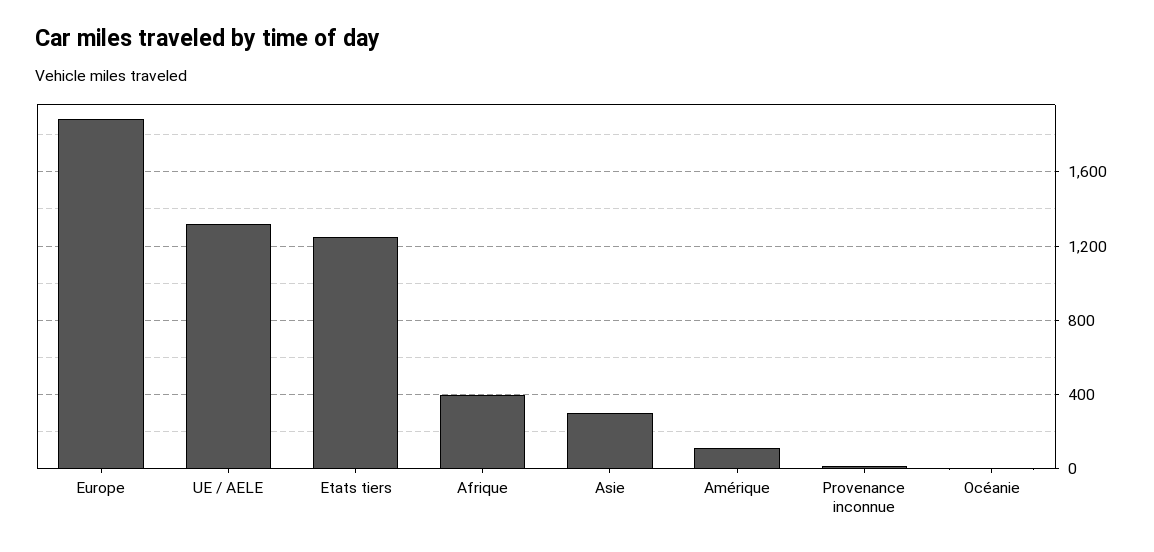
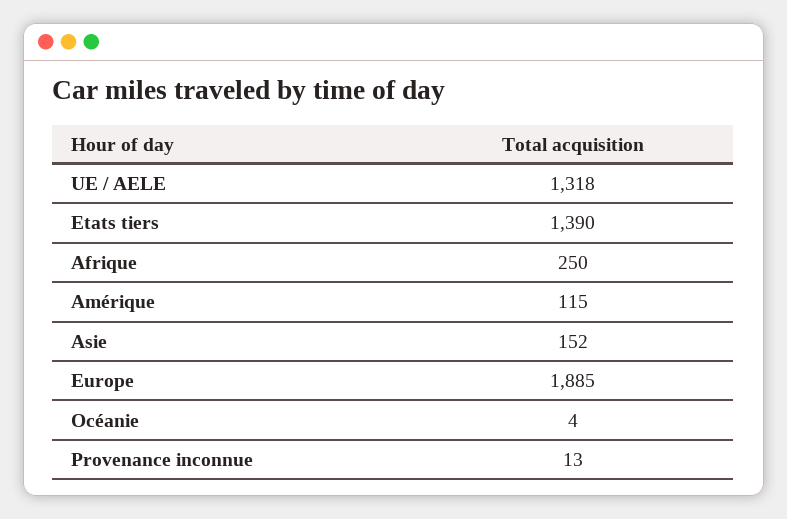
Etats tiers: 1250 -> 1390
Afrique: 400 -> 250
Asie: 300 -> 152

